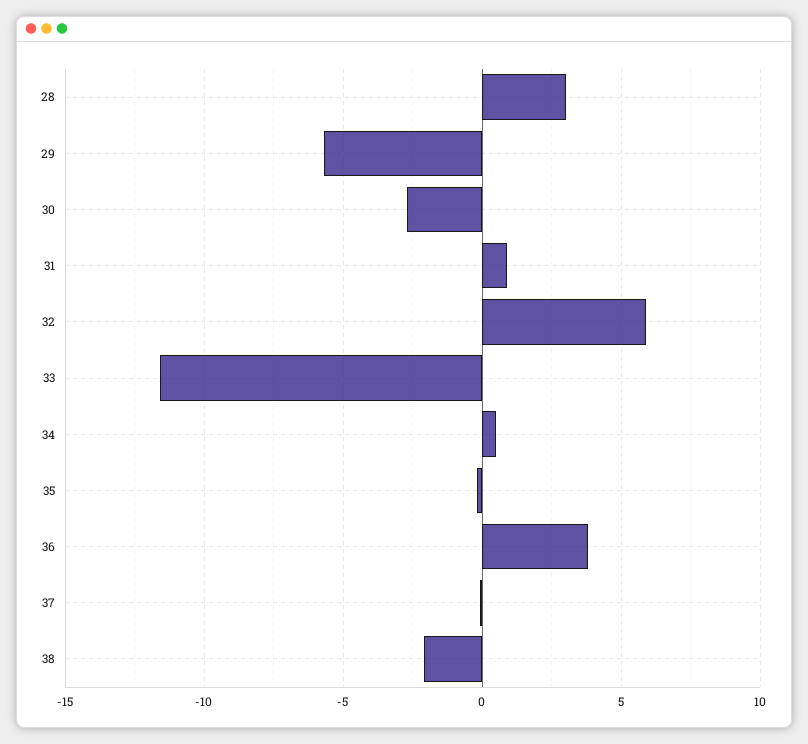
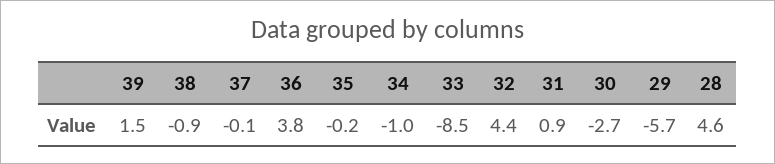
28: 3 -> 4.6
32: 6 -> 4.4
33: -11.5 -> -8.5
34: 0.5 -> -1
38: -2 -> -0.9
39: none -> 1.5

